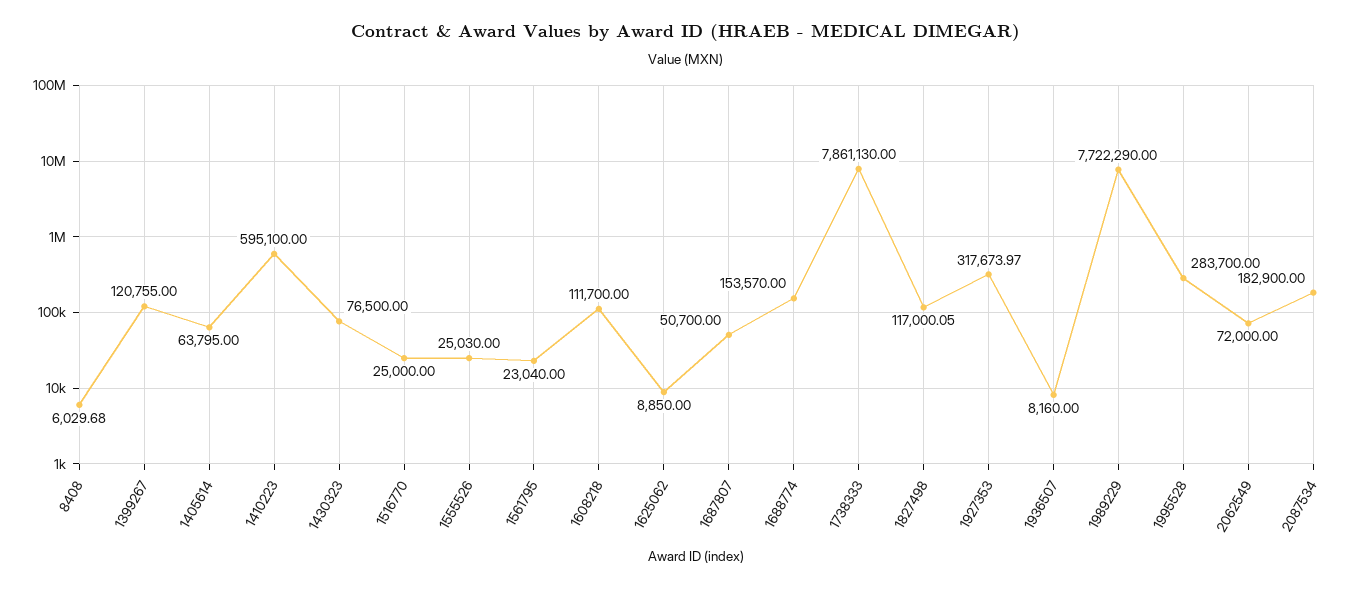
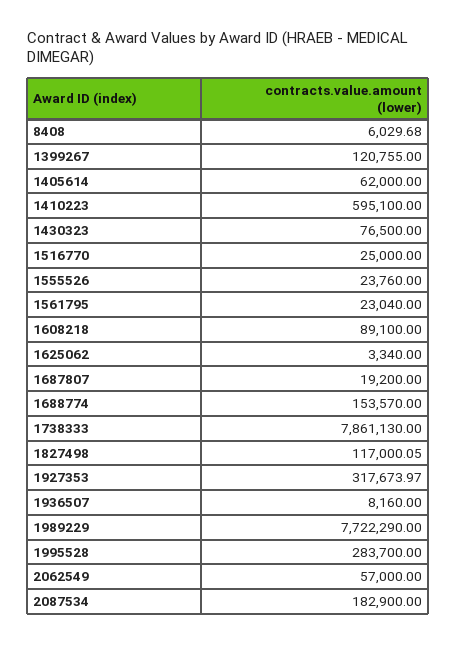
1405614: 63795 -> 62000
1555526: 25030 -> 23760
1608218: 111700 -> 89100
1625062: 8850 -> 3340
1687807: 50700 -> 19200
2062549: 72000 -> 57000

